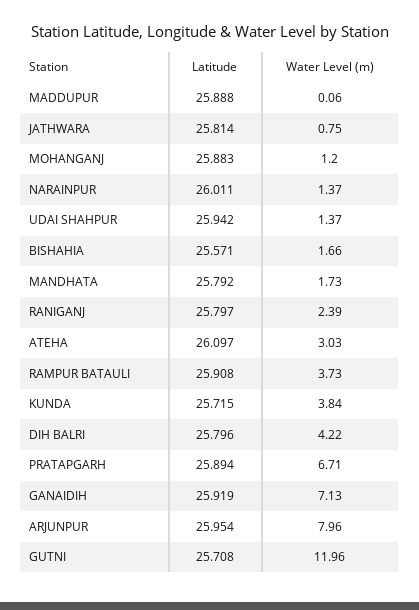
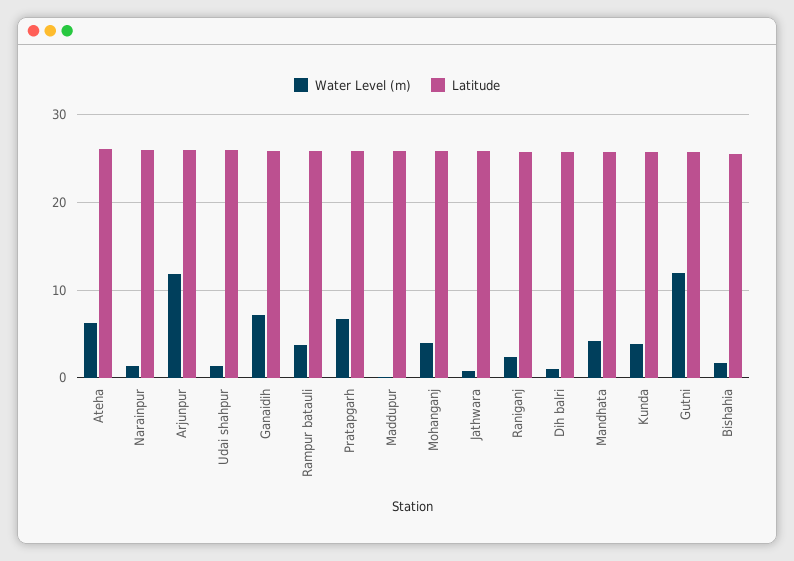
Water Level (m), MOHANGANJ: 1.2 -> 4
Water Level (m), MANDHATA: 1.73 -> 4
Water Level (m), ATEHA: 3.03 -> 6
Water Level (m), DIH BALRI: 4.22 -> 1
Water Level (m), ARJUNPUR: 7.96 -> 12

